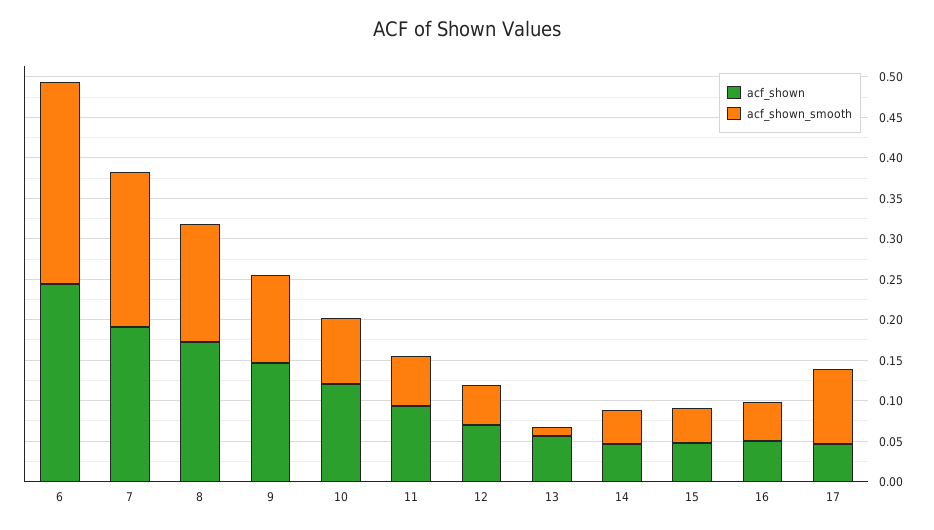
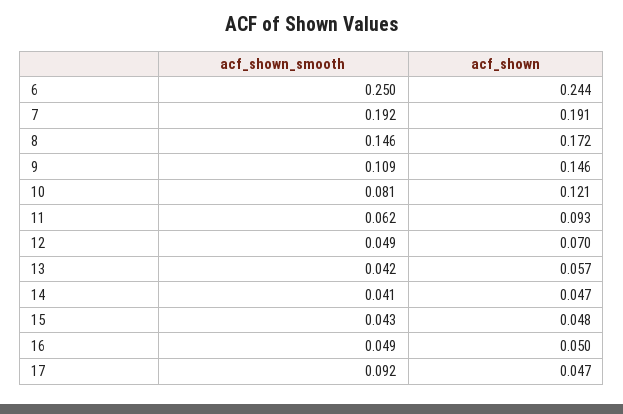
acf_shown_smooth, 13: 0.01 -> 0.042

